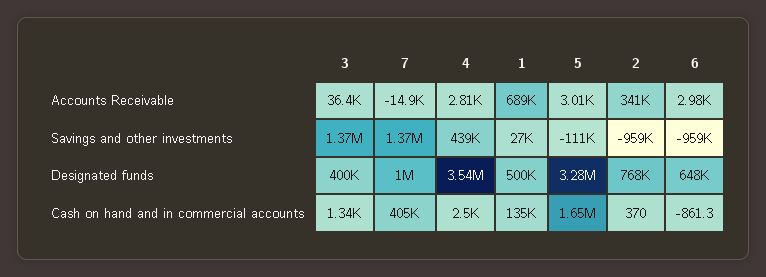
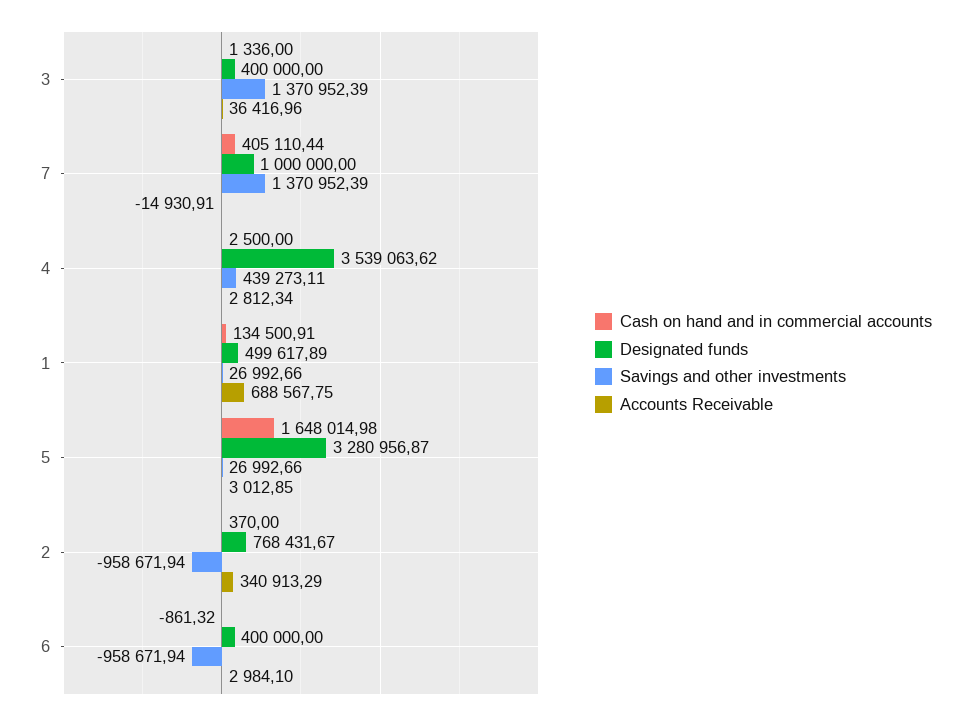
Savings and other investments, 5: -111000 -> 26992.66
Designated funds, 6: 648000 -> 400000

